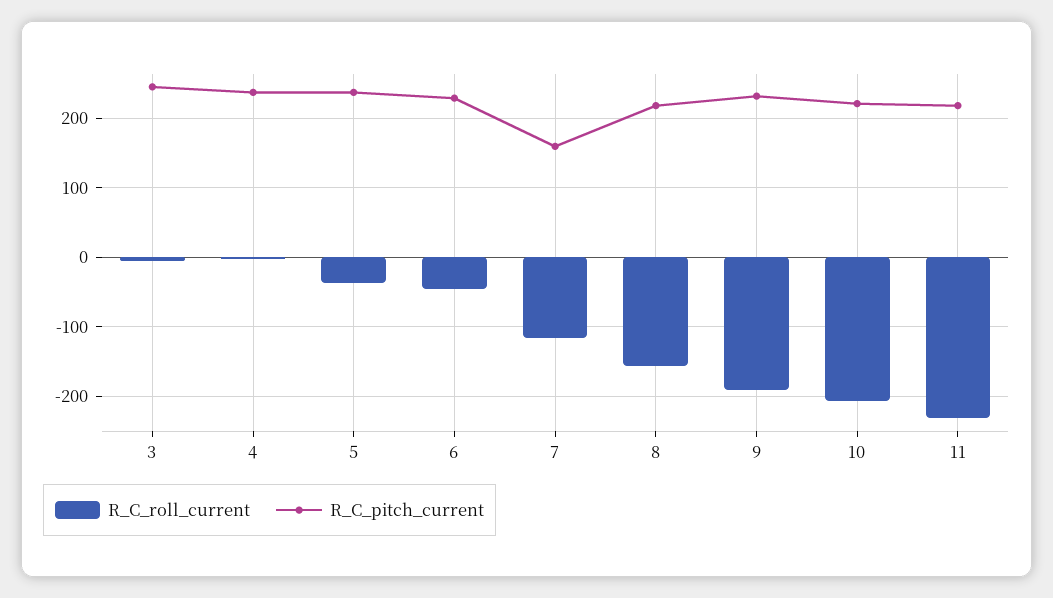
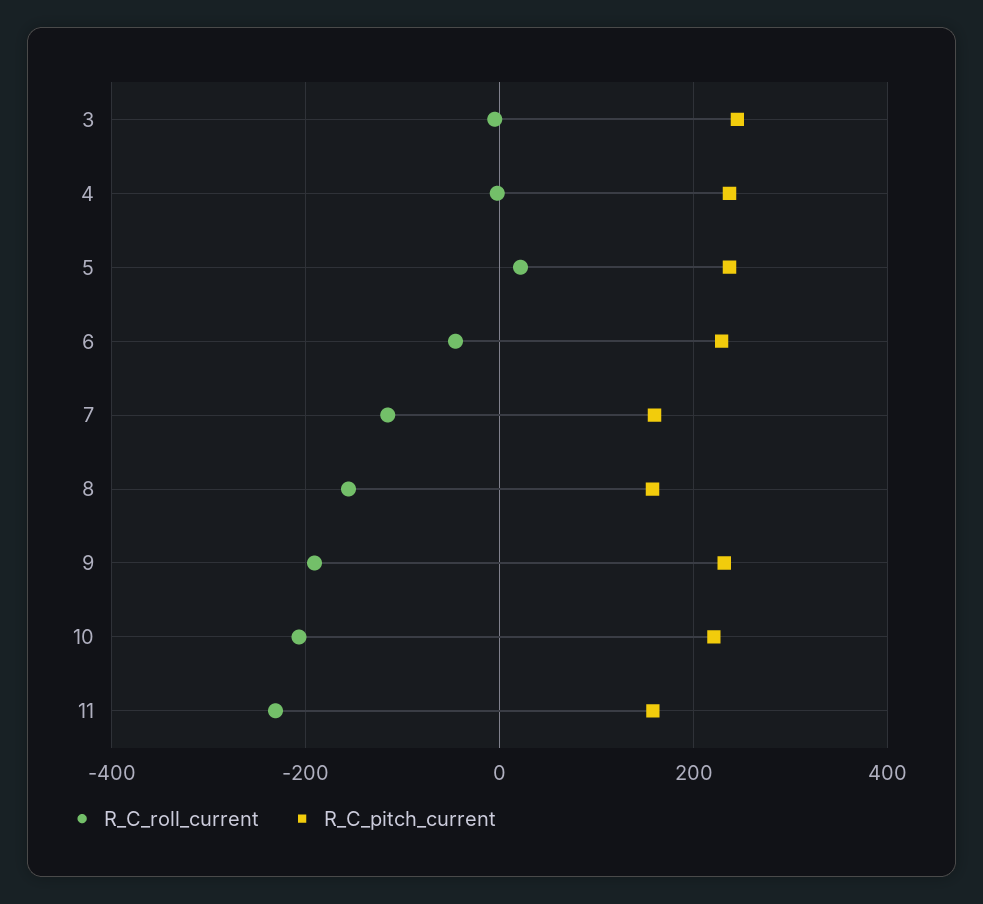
R_C_roll_current, 5: -40 -> 20
R_C_pitch_current, 8: 220 -> 160
R_C_pitch_current, 11: 220 -> 160

